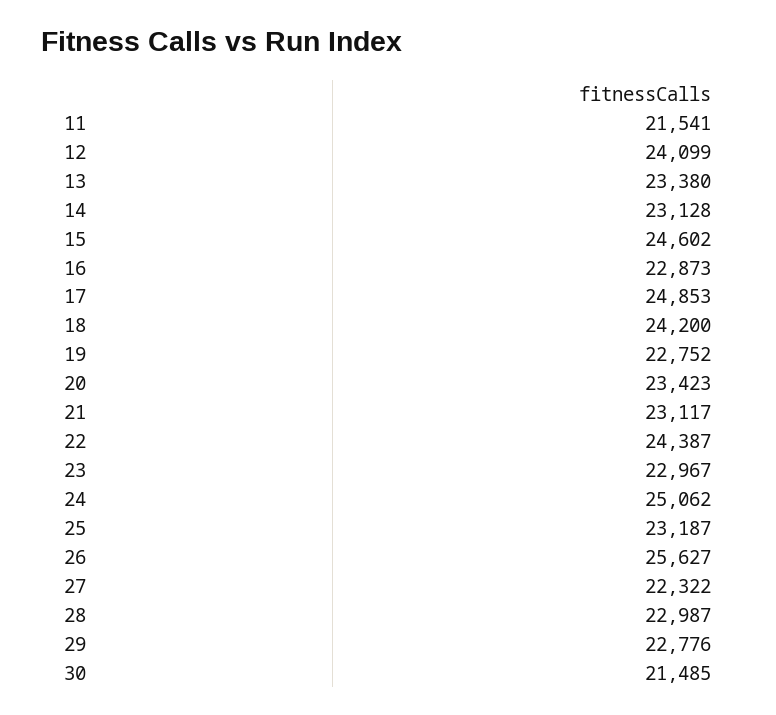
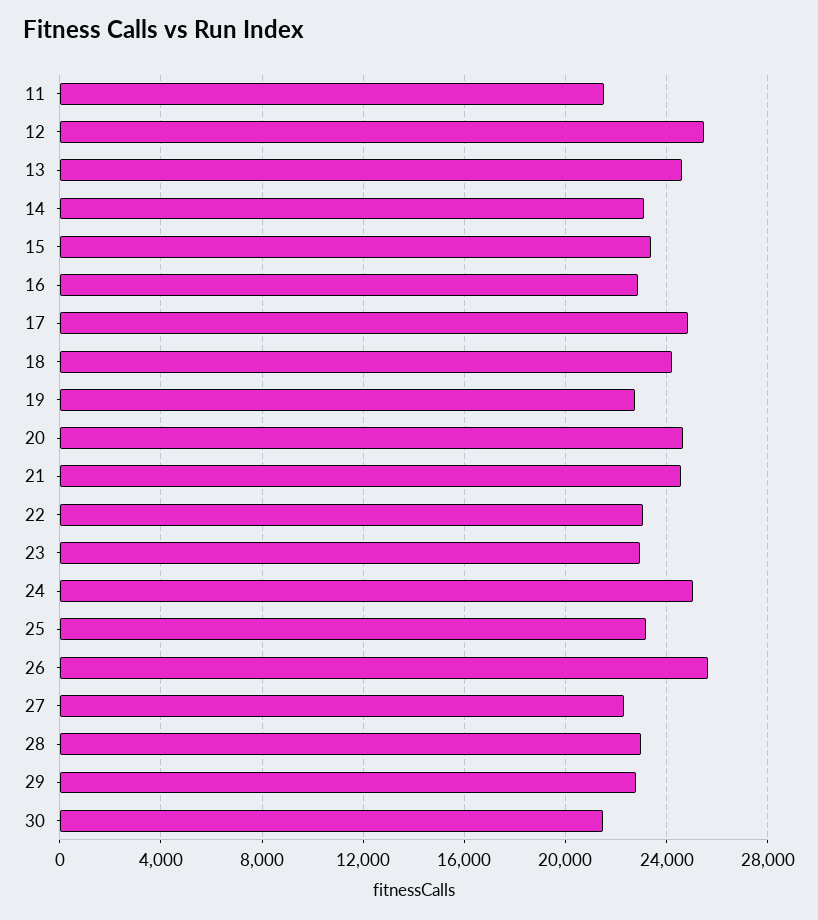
12: 24099 -> 25500
13: 23380 -> 24500
15: 24602 -> 23500
20: 23423 -> 24500
21: 23117 -> 24500
22: 24387 -> 23000

